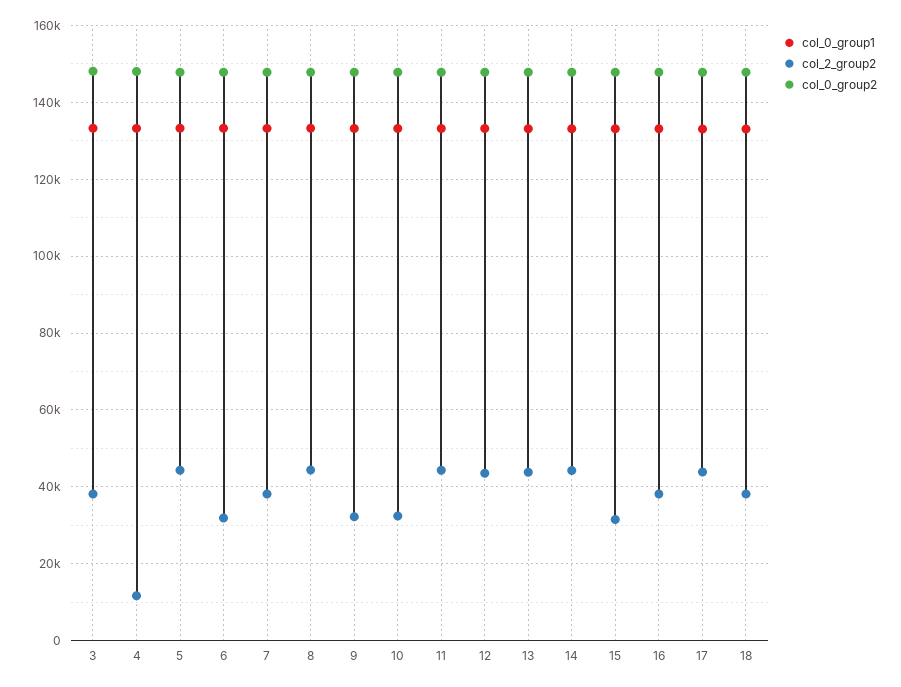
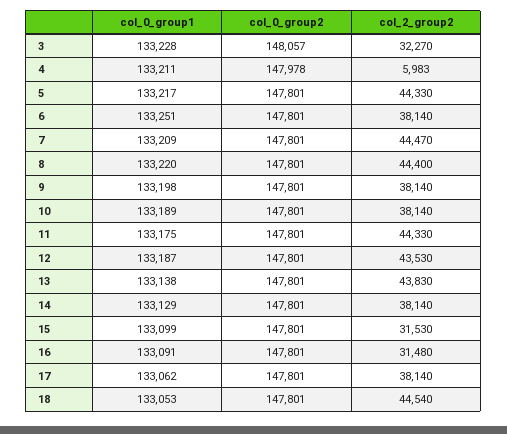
col_2_group2, 3: 38000 -> 32270
col_2_group2, 4: 12000 -> 5983
col_2_group2, 6: 32000 -> 38140
col_2_group2, 7: 38000 -> 44470
col_2_group2, 9: 32000 -> 38140
col_2_group2, 10: 32000 -> 38140
col_2_group2, 14: 44000 -> 38140
col_2_group2, 16: 38000 -> 31480
col_2_group2, 17: 44000 -> 38140
col_2_group2, 18: 38000 -> 44540

